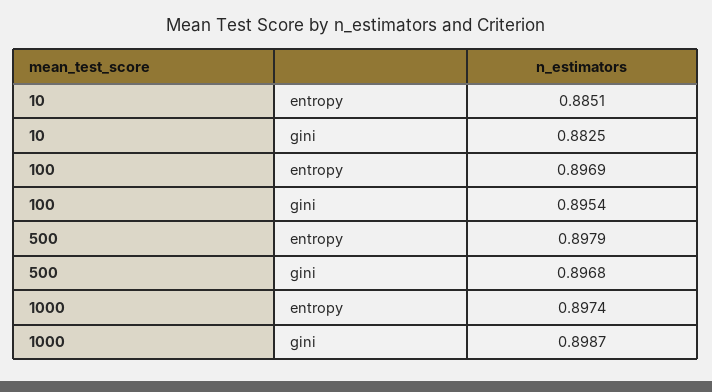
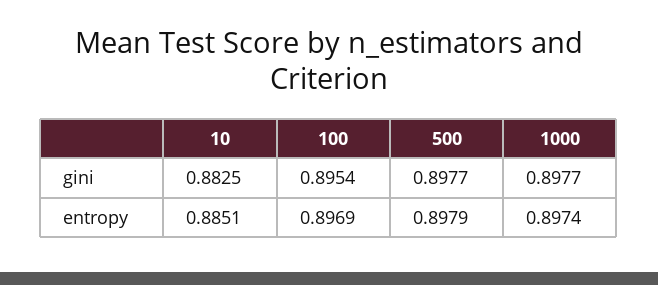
500, gini: 0.8968 -> 0.8977
1000, gini: 0.8987 -> 0.8977

